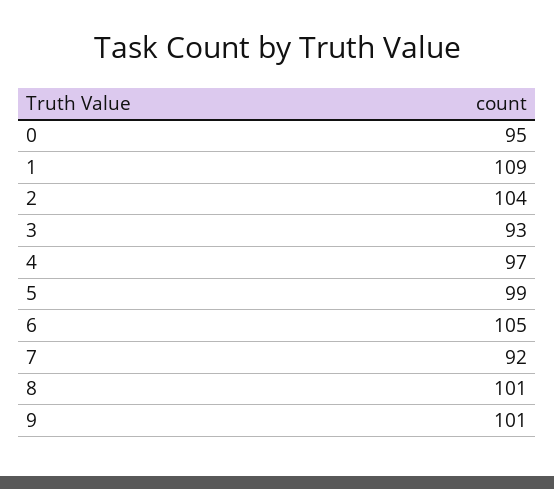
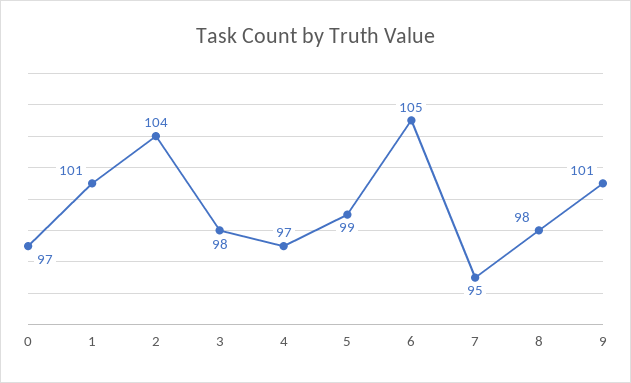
0: 95 -> 97
1: 109 -> 101
3: 93 -> 98
7: 92 -> 95
8: 101 -> 98

